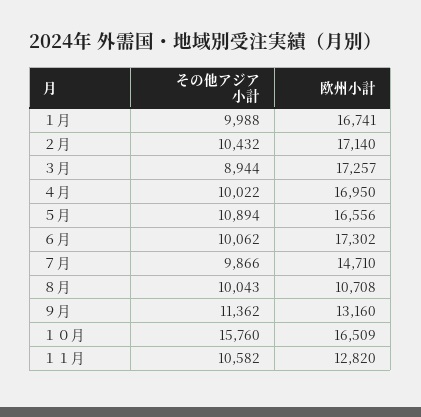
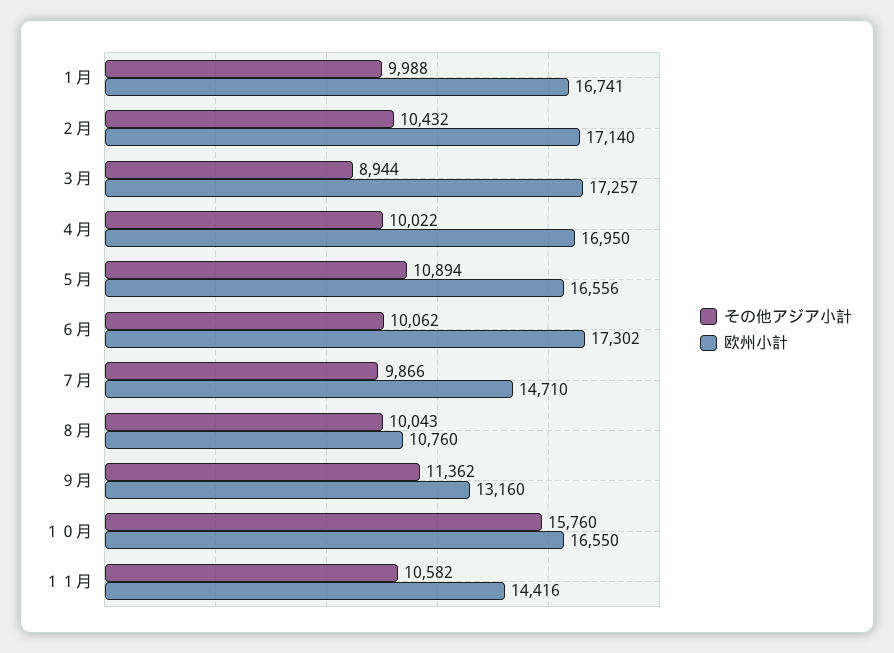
欧州小計, ８月: 10708 -> 10760
欧州小計, １０月: 16509 -> 16550
欧州小計, １１月: 12820 -> 14416

